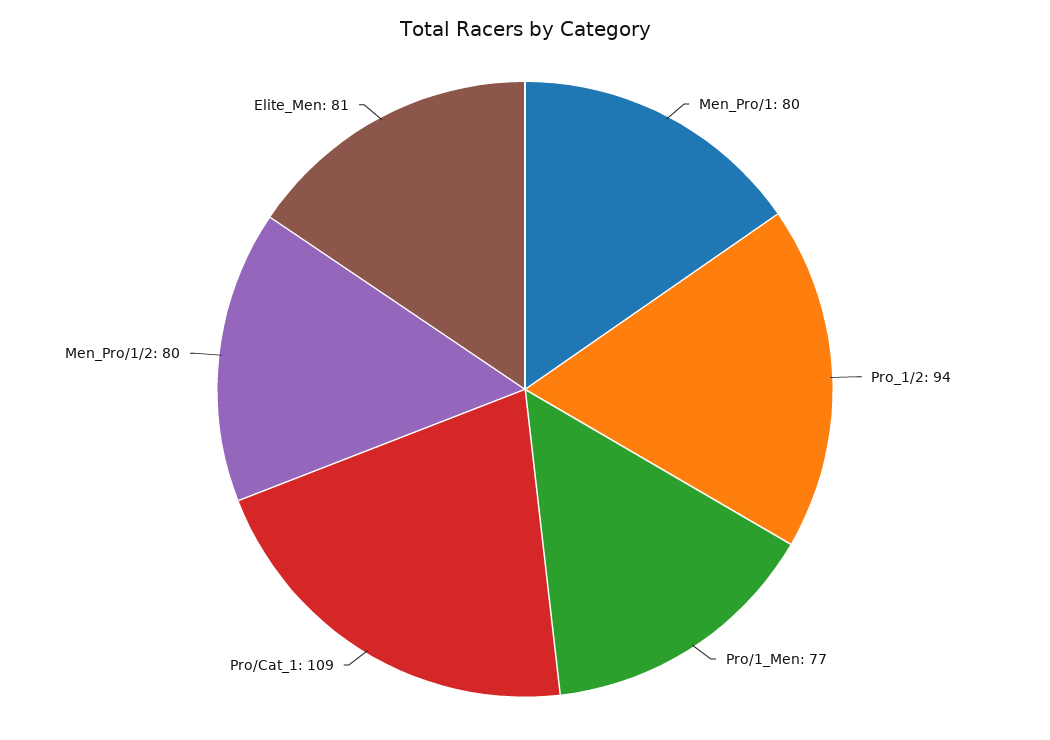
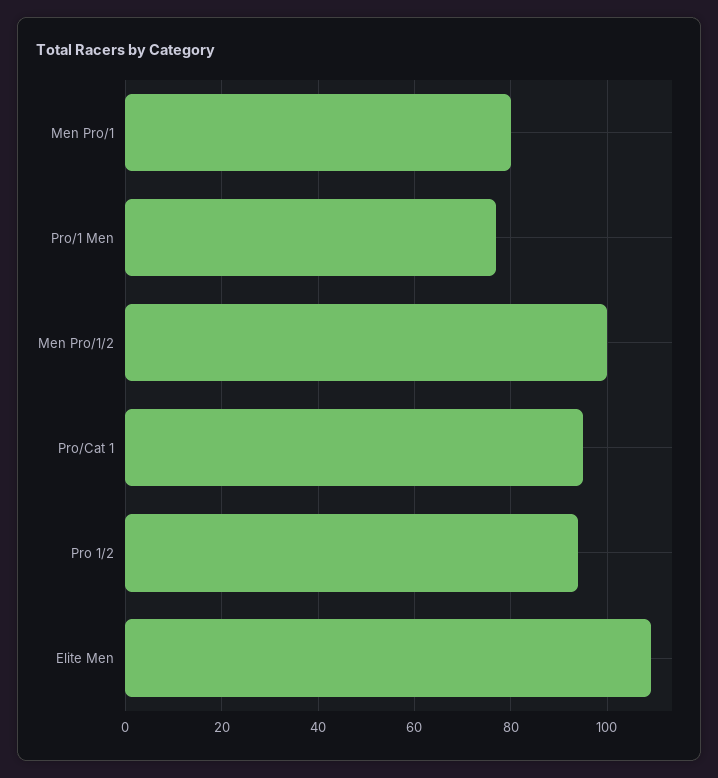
Pro/Cat_1: 109 -> 95
Men_Pro/1/2: 80 -> 100
Elite_Men: 81 -> 110

